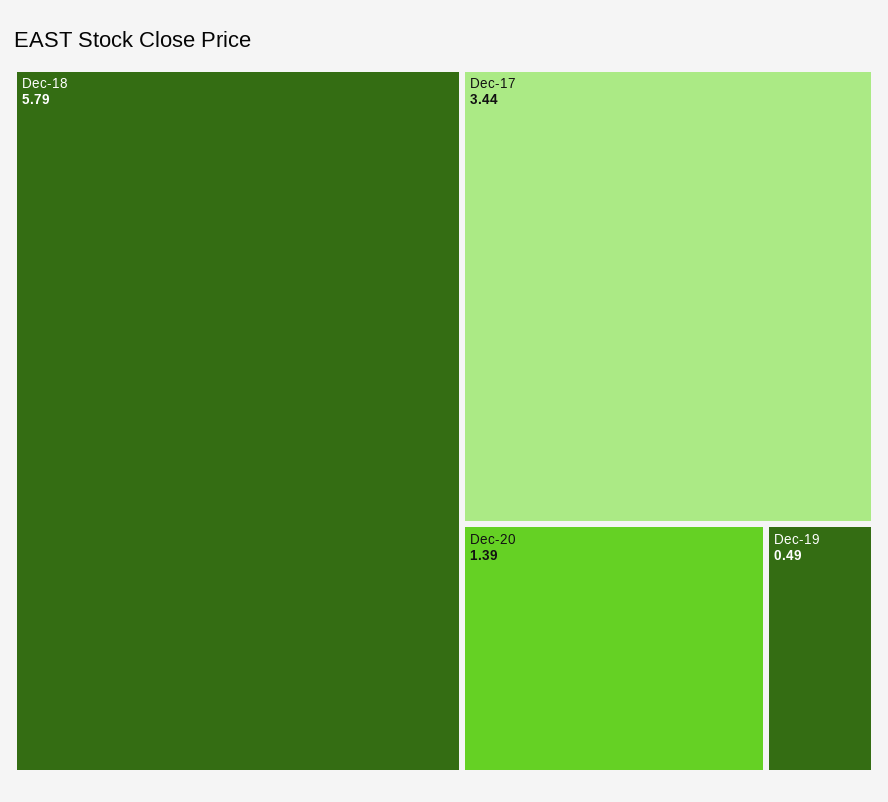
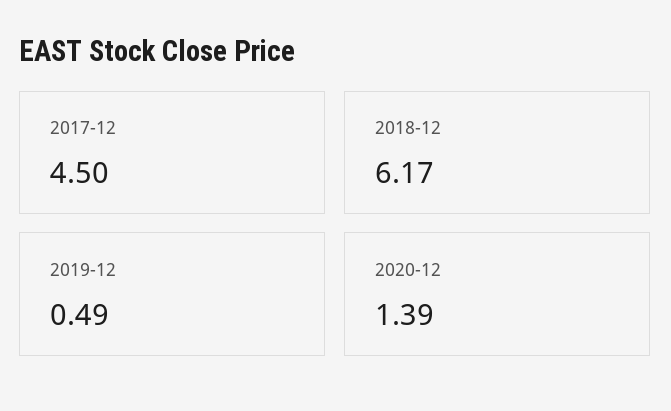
Dec-18: 5.79 -> 6.17
Dec-17: 3.44 -> 4.5

